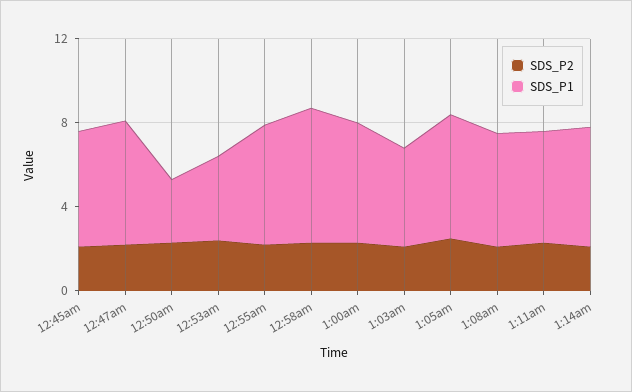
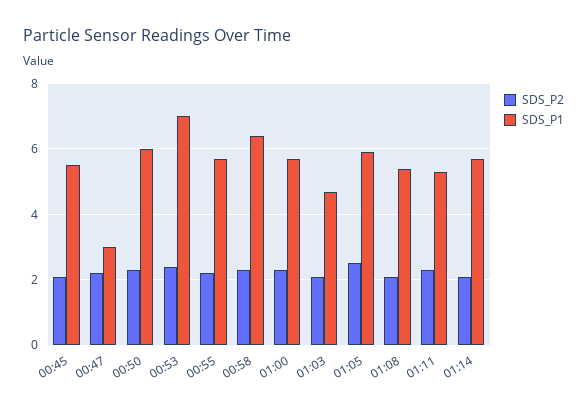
SDS_P1, 12:47am: 6 -> 3
SDS_P1, 12:50am: 3 -> 6
SDS_P1, 12:53am: 4 -> 7

